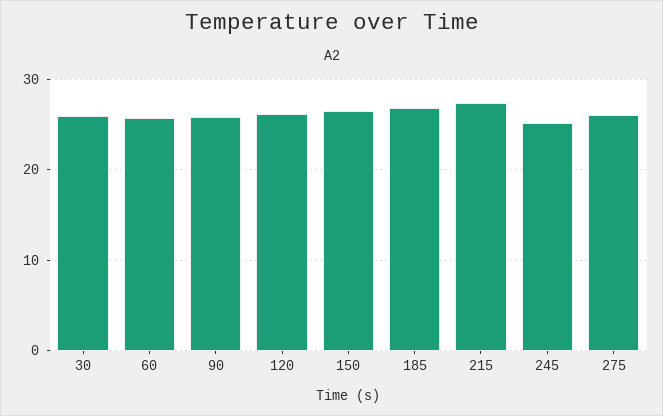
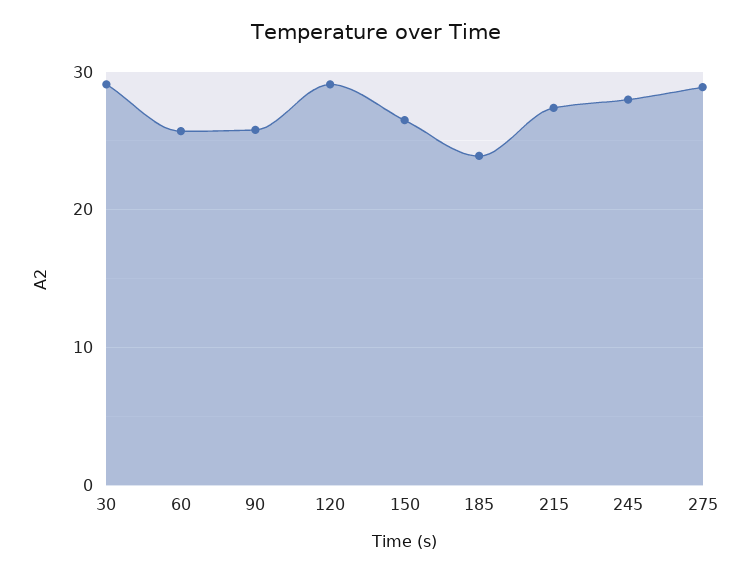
30: 26 -> 29
120: 26 -> 29
185: 27 -> 24
245: 25 -> 28
275: 26 -> 29

